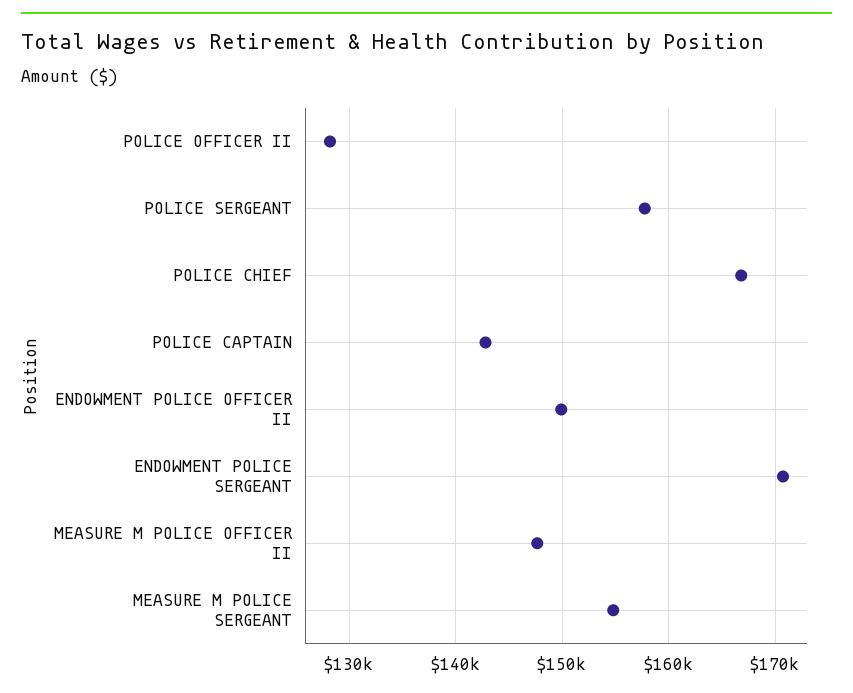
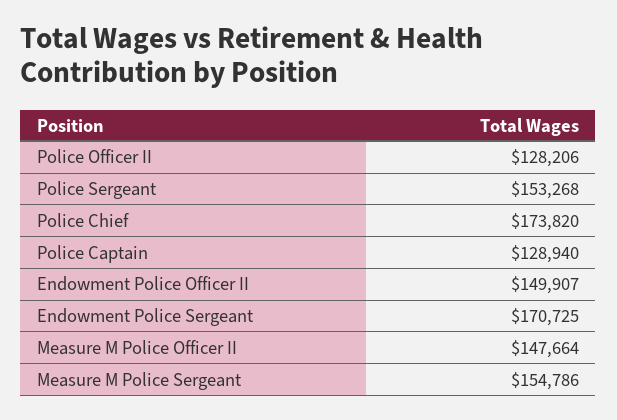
POLICE SERGEANT: 158000 -> 153268
POLICE CHIEF: 167000 -> 173820
POLICE CAPTAIN: 143000 -> 128940

